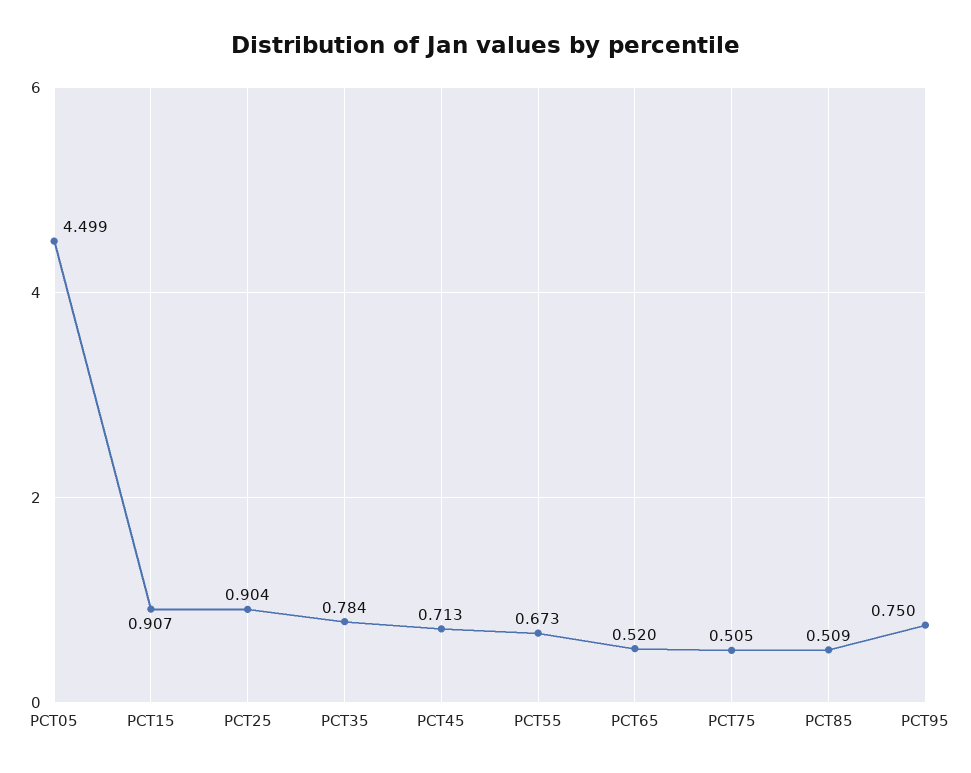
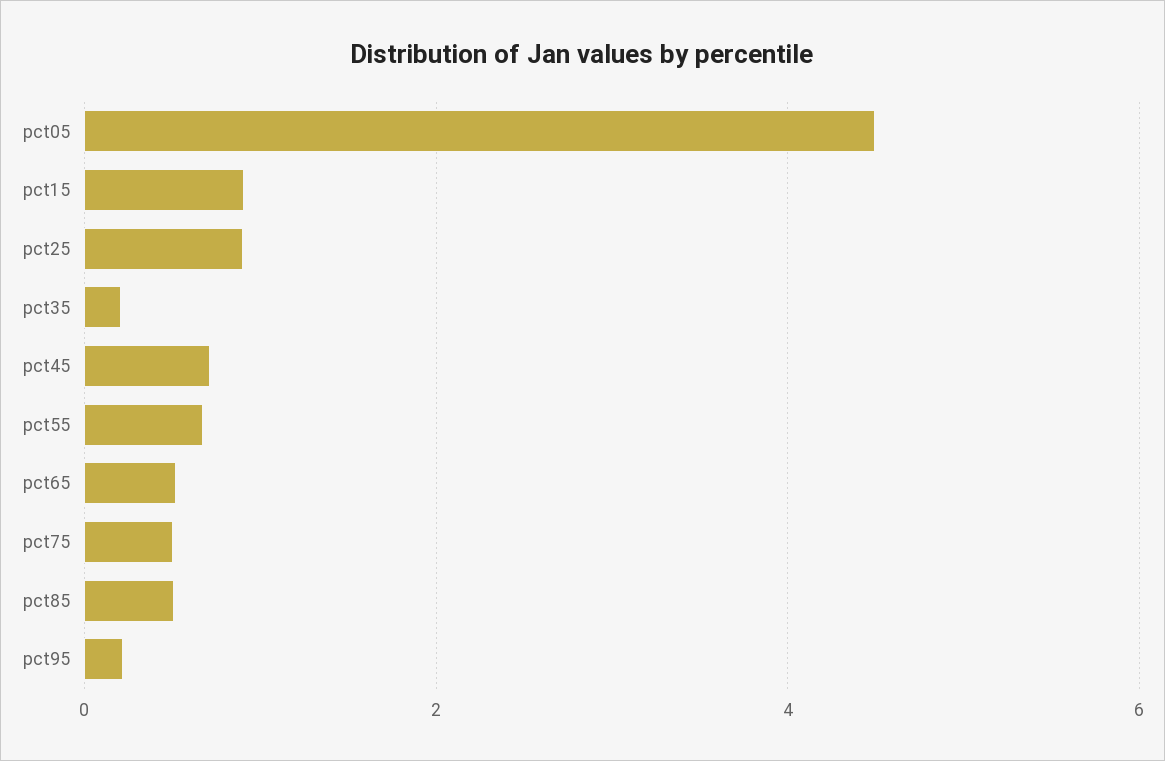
PCT35: 0.784 -> 0.2
PCT95: 0.75 -> 0.2

